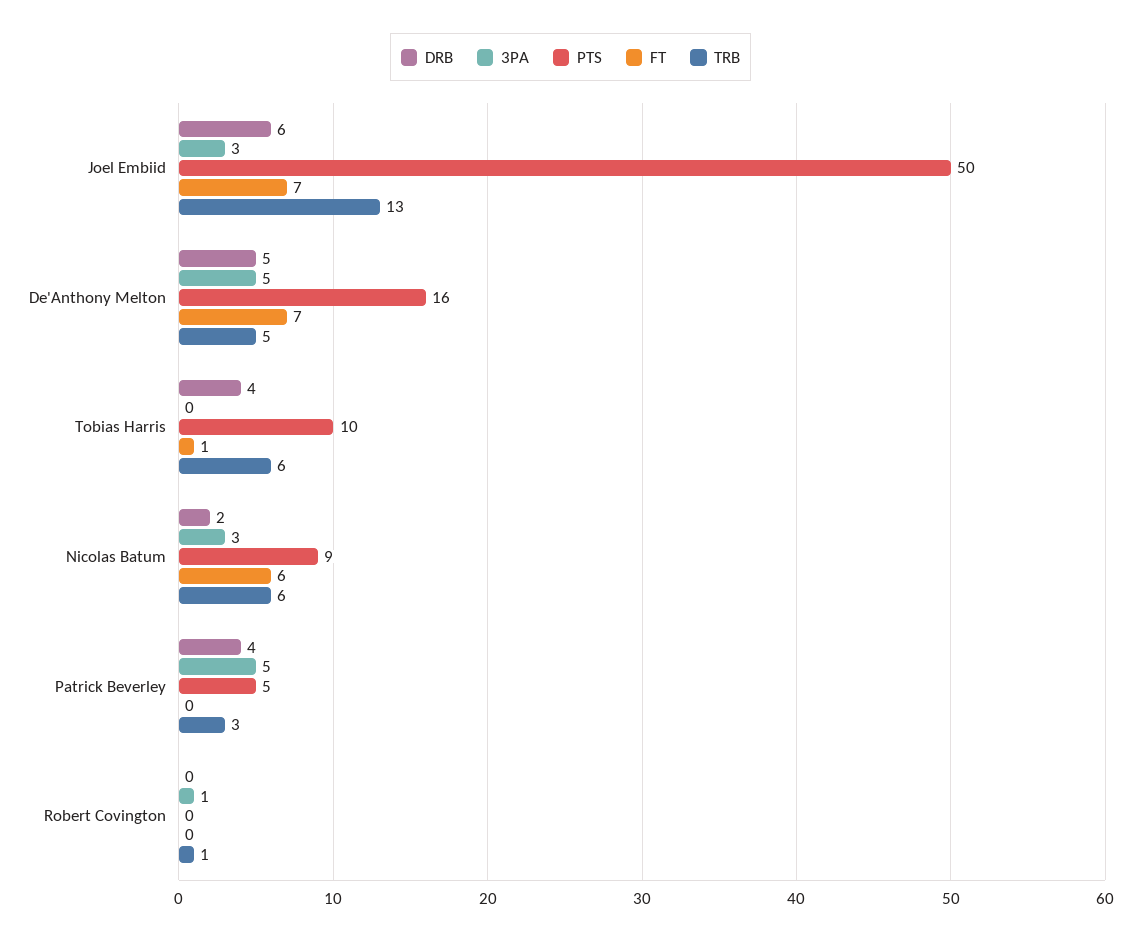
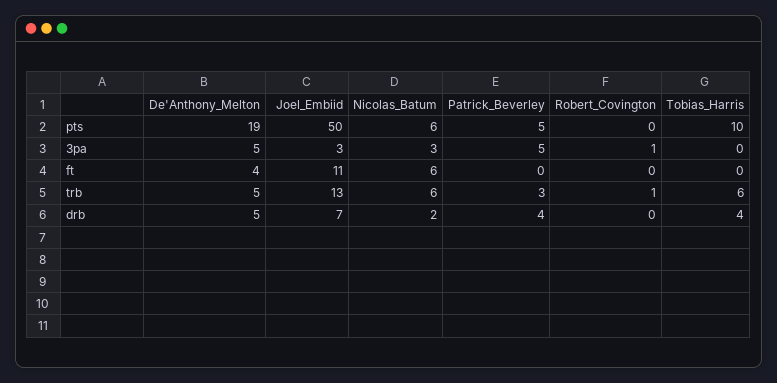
DRB, Joel Embiid: 6 -> 7
FT, Joel Embiid: 7 -> 11
PTS, De'Anthony Melton: 16 -> 19
FT, De'Anthony Melton: 7 -> 4
FT, Tobias Harris: 1 -> 0
PTS, Nicolas Batum: 9 -> 6

